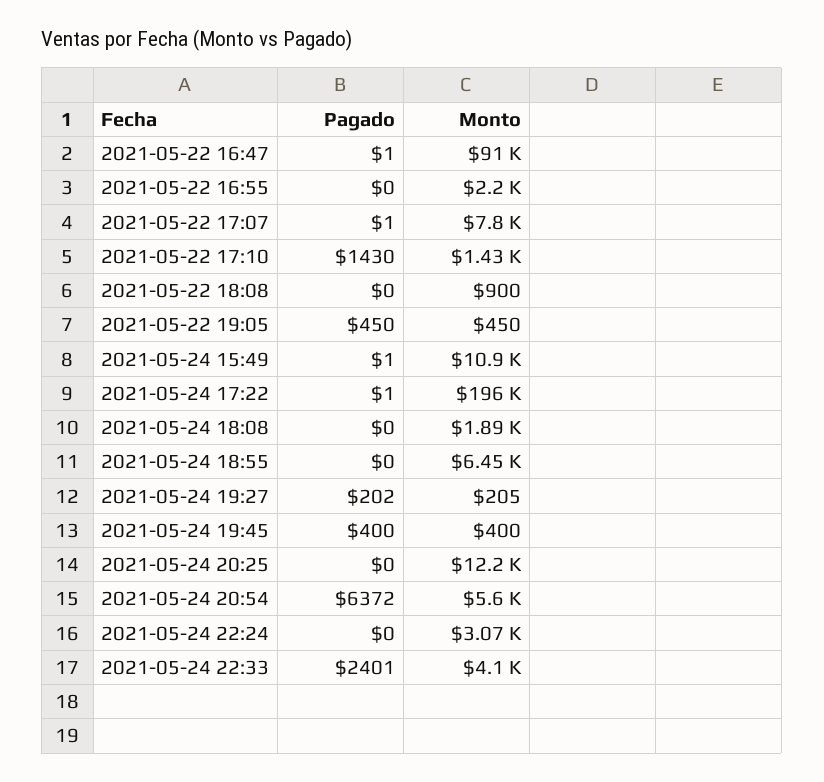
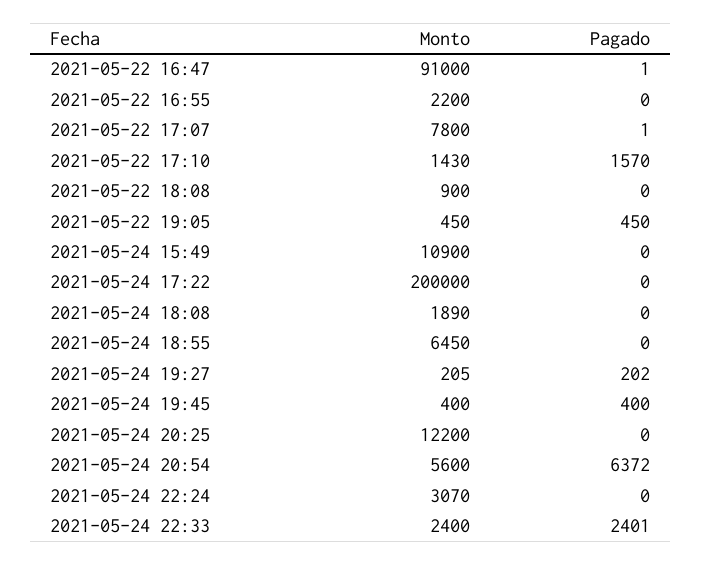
Pagado, 2021-05-22 17:10: 1430 -> 1570
Pagado, 2021-05-24 15:49: 1 -> 0
Pagado, 2021-05-24 17:22: 1 -> 0
Monto, 2021-05-24 17:22: 196000 -> 200000
Monto, 2021-05-24 22:33: 4100 -> 2400

